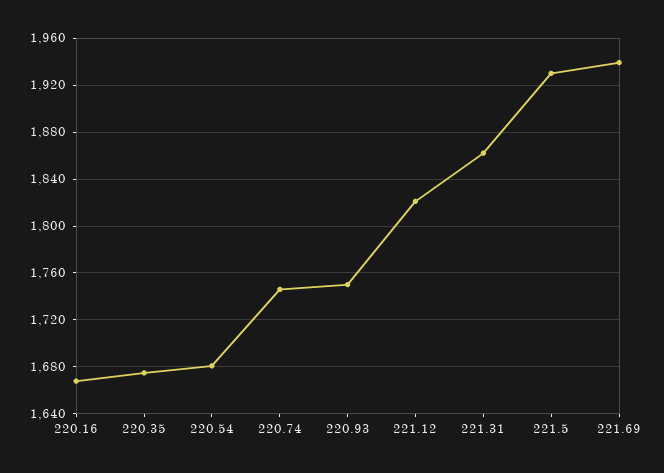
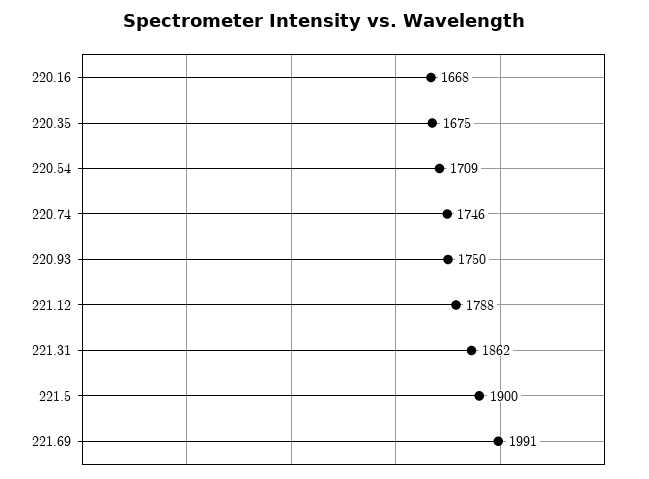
220.54: 1680 -> 1709
221.12: 1820 -> 1788
221.5: 1930 -> 1900
221.69: 1940 -> 1991

